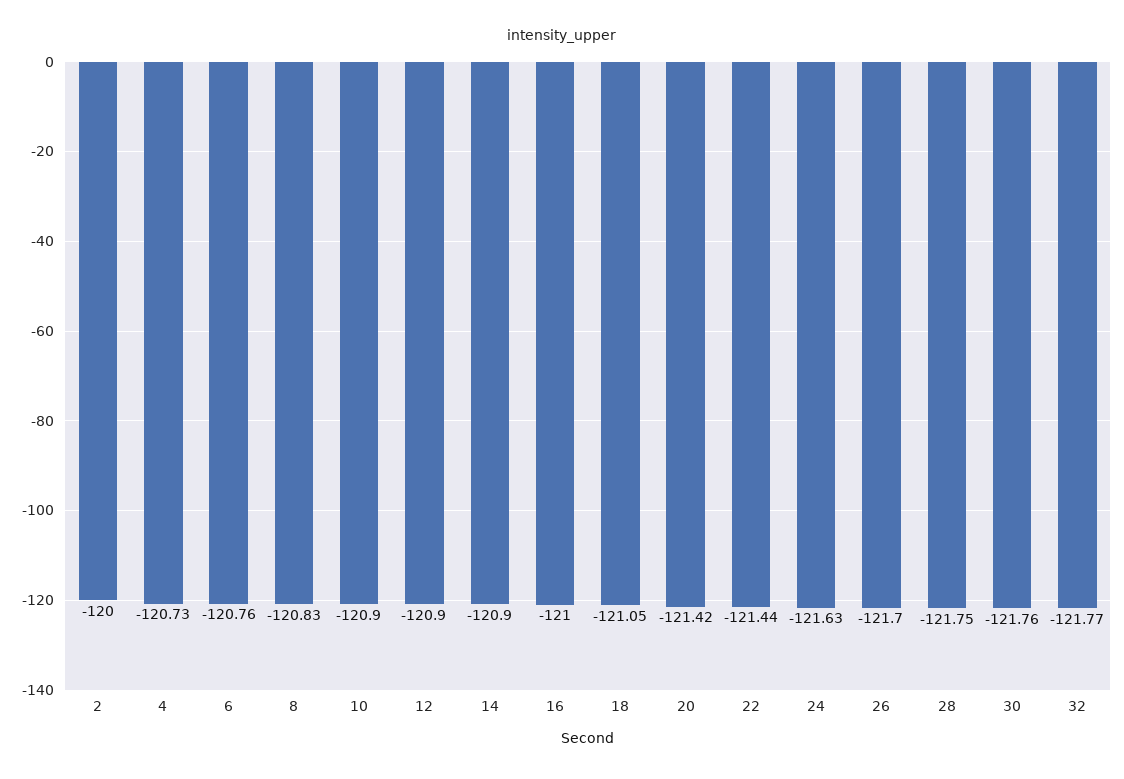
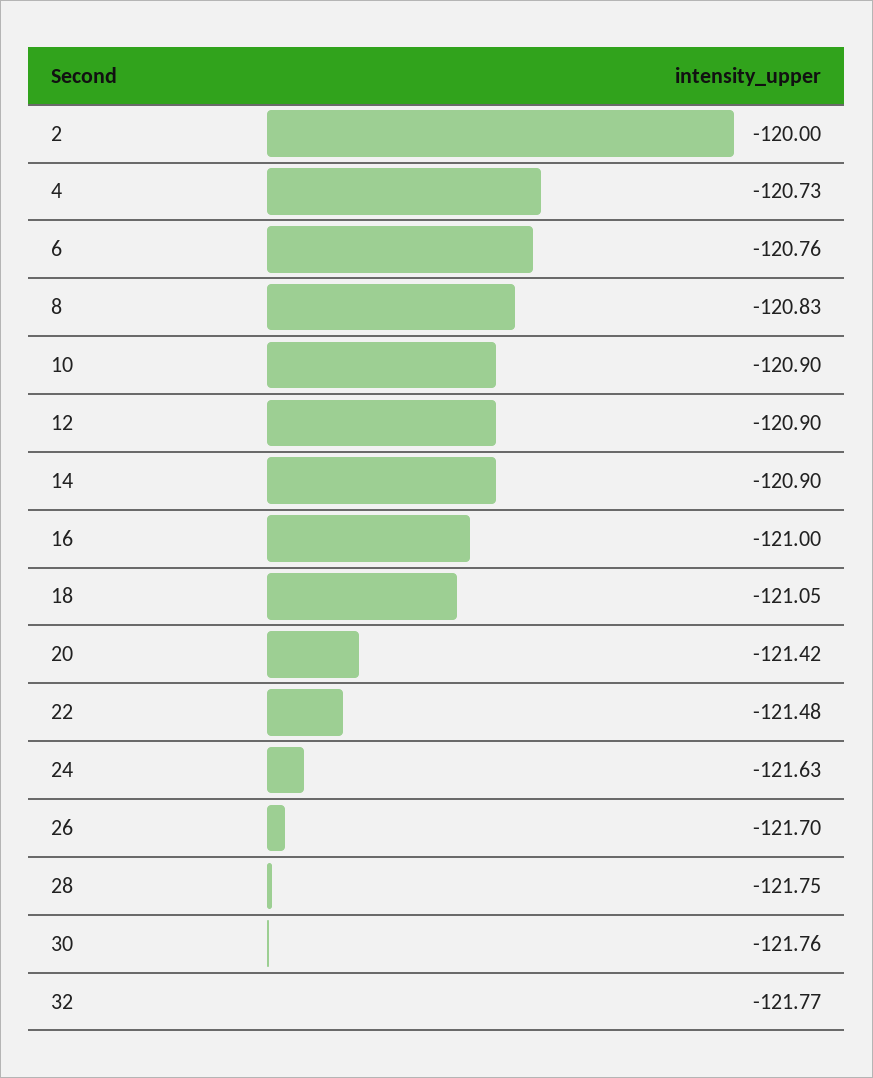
22: -121.44 -> -121.48

